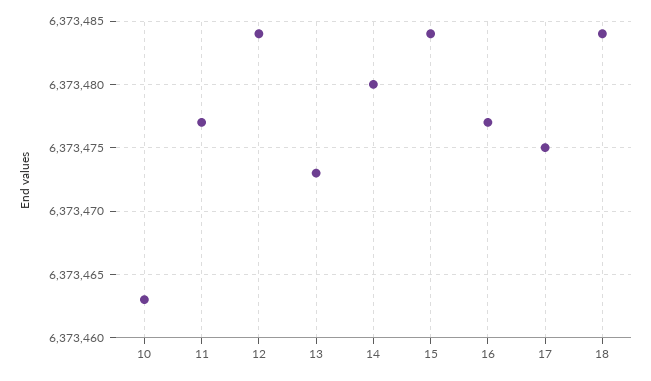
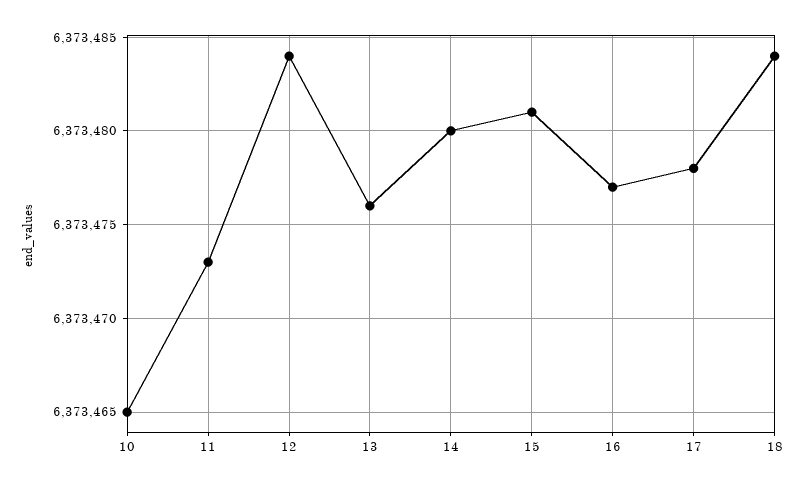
10: 6373463 -> 6373465
11: 6373477 -> 6373473
13: 6373473 -> 6373476
15: 6373484 -> 6373481
17: 6373475 -> 6373478

